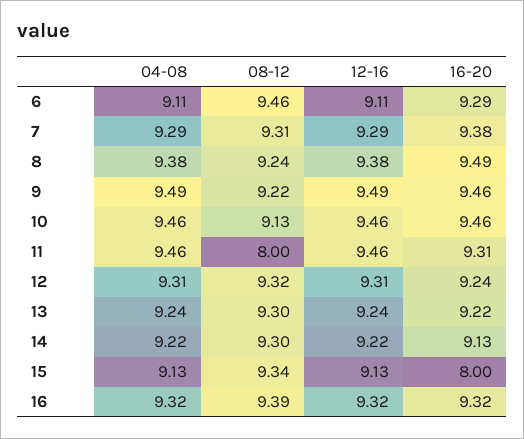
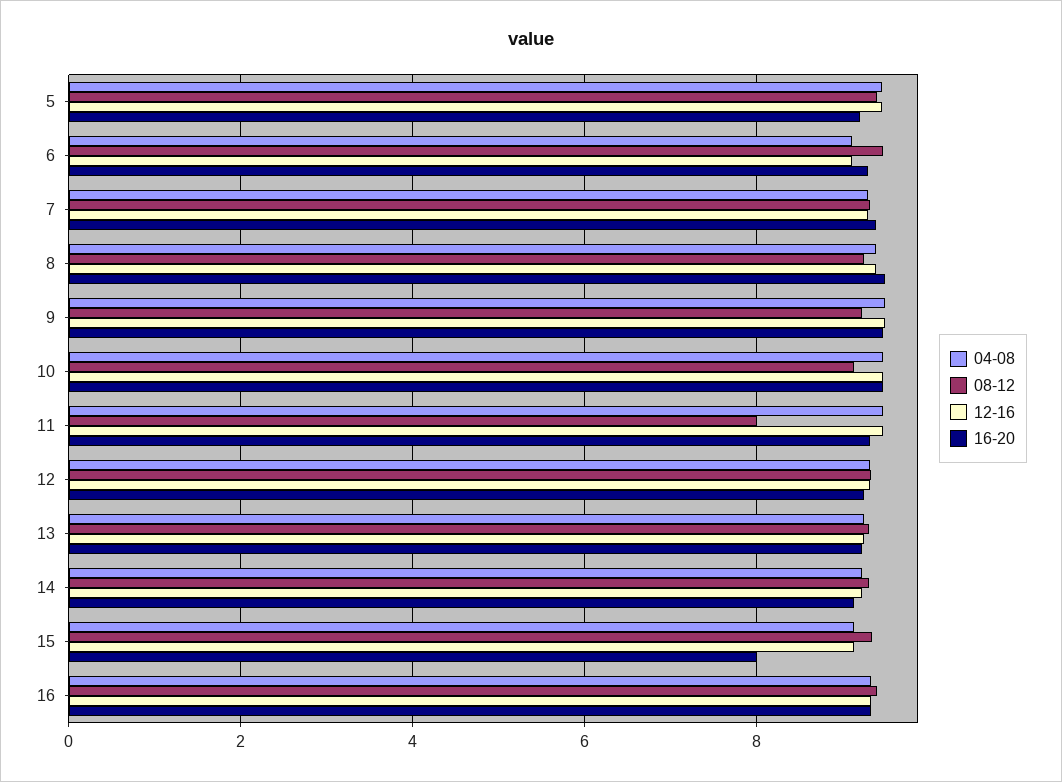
04-08, 5: none -> 9.4
08-12, 5: none -> 9.4
12-16, 5: none -> 9.4
16-20, 5: none -> 9.2

